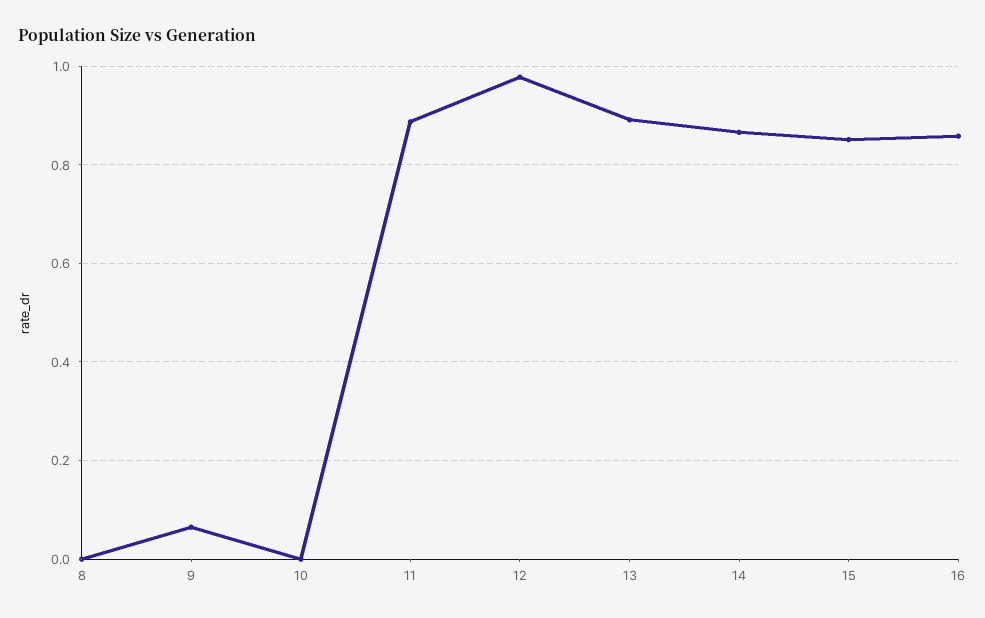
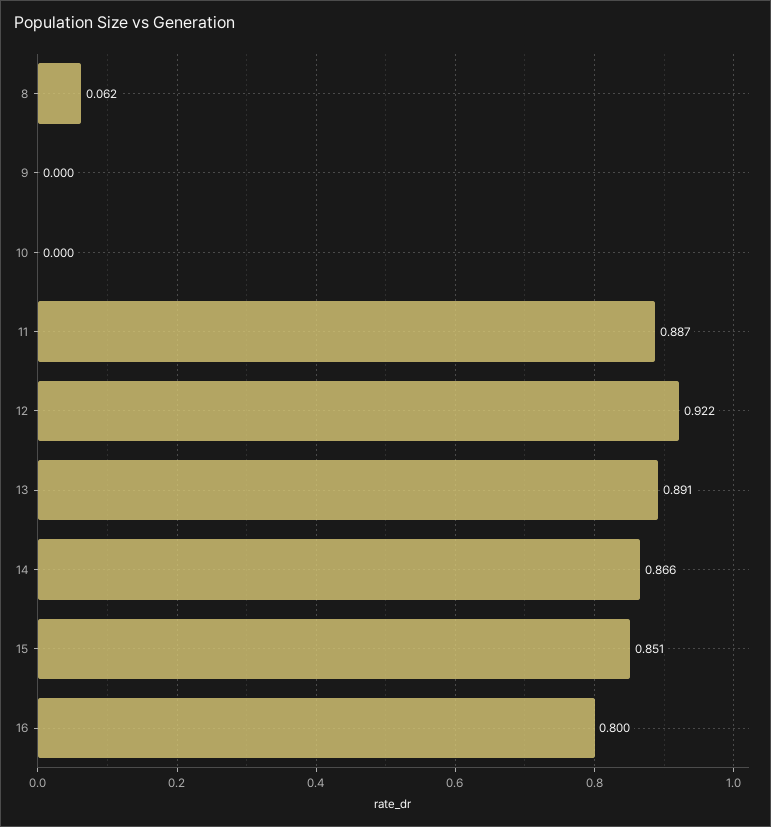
8: 0 -> 0.062
9: 0.06 -> 0
12: 0.98 -> 0.922
16: 0.86 -> 0.8

